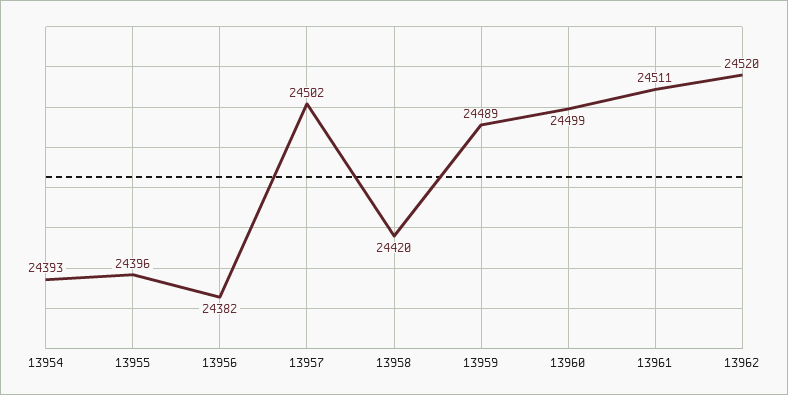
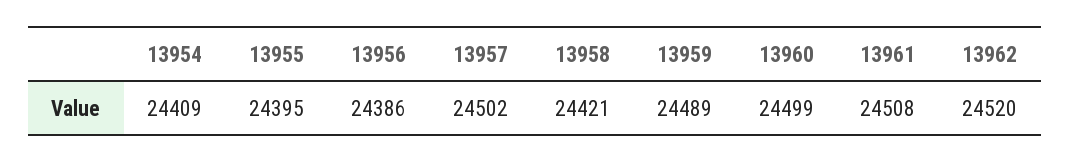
13954: 24393 -> 24409
13955: 24396 -> 24395
13956: 24382 -> 24386
13958: 24420 -> 24421
13961: 24511 -> 24508

